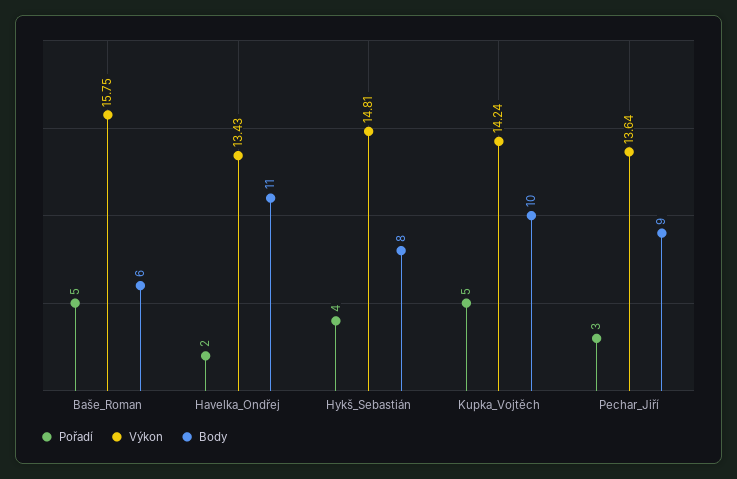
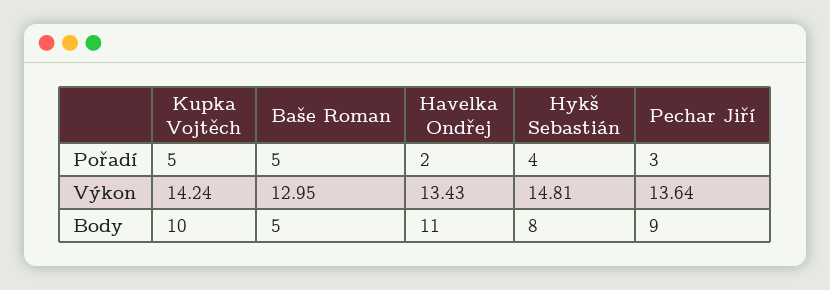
Výkon, Baše_Roman: 15.75 -> 12.95
Body, Baše_Roman: 6 -> 5

